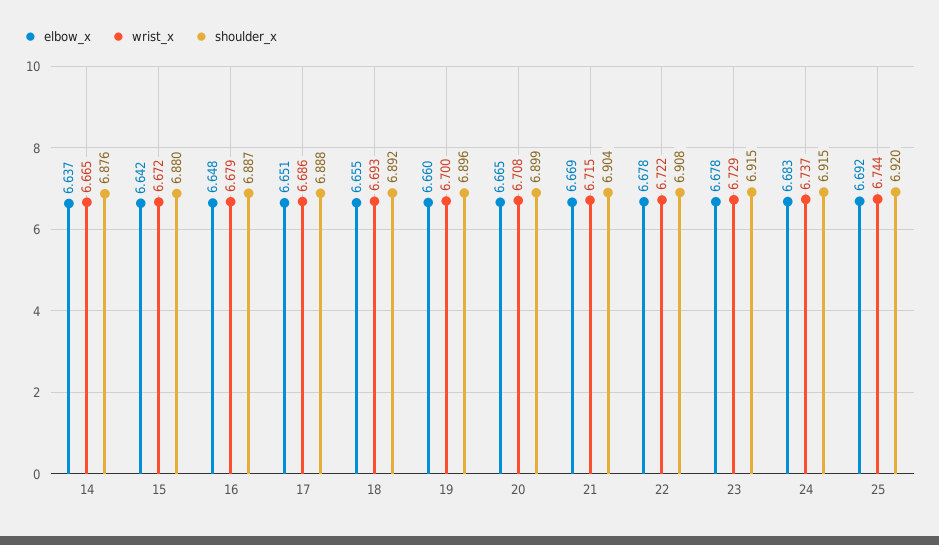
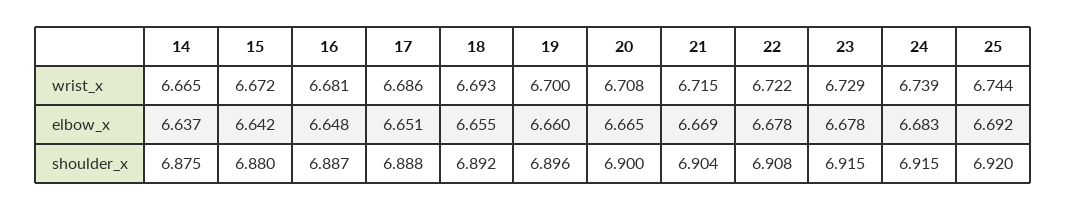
shoulder_x, 14: 6.876 -> 6.875
wrist_x, 16: 6.679 -> 6.681
shoulder_x, 20: 6.899 -> 6.9
wrist_x, 24: 6.737 -> 6.739

